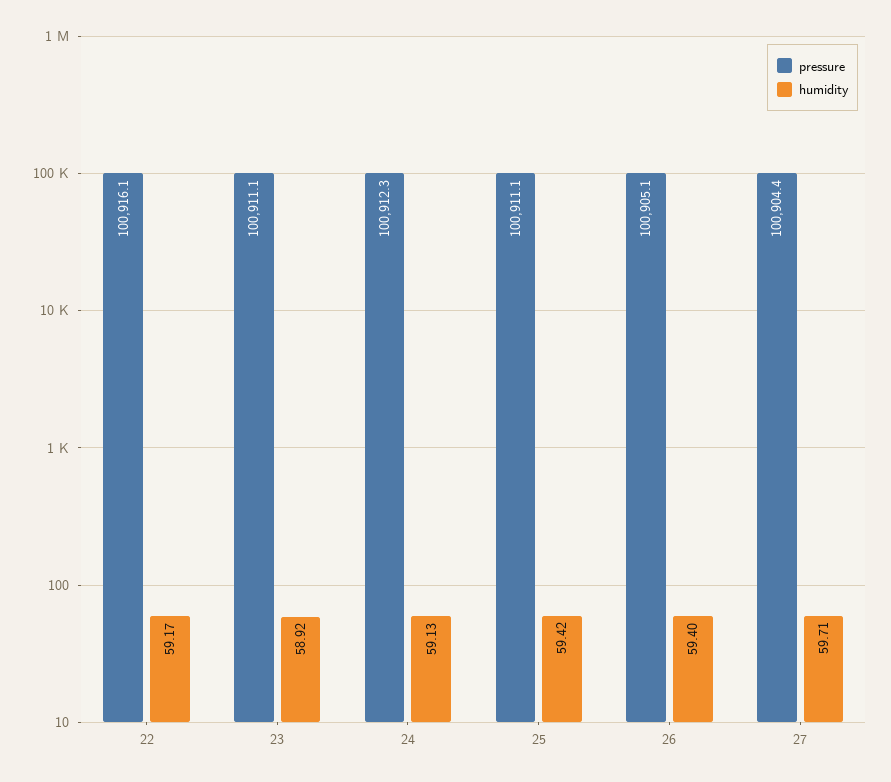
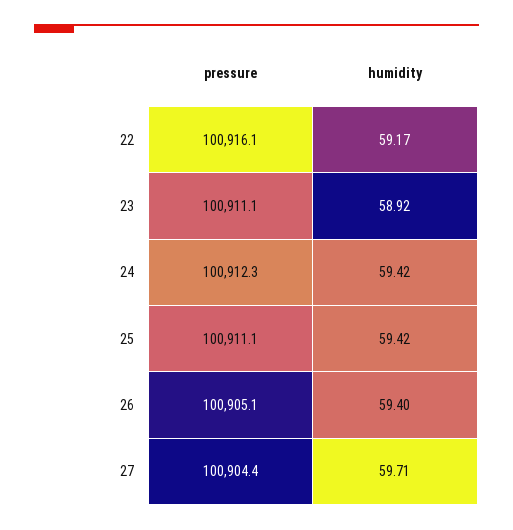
humidity, 24: 59.13 -> 59.42

